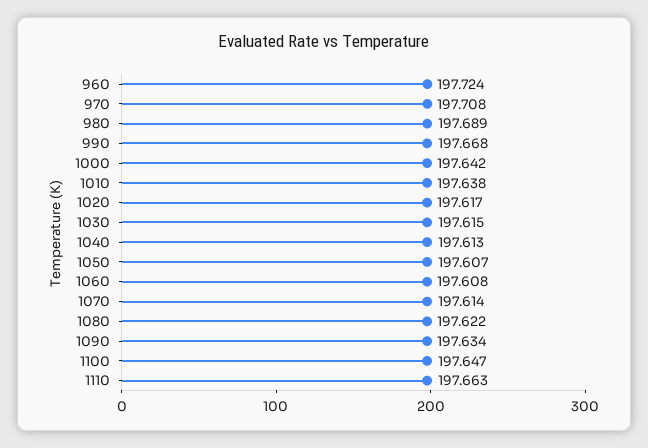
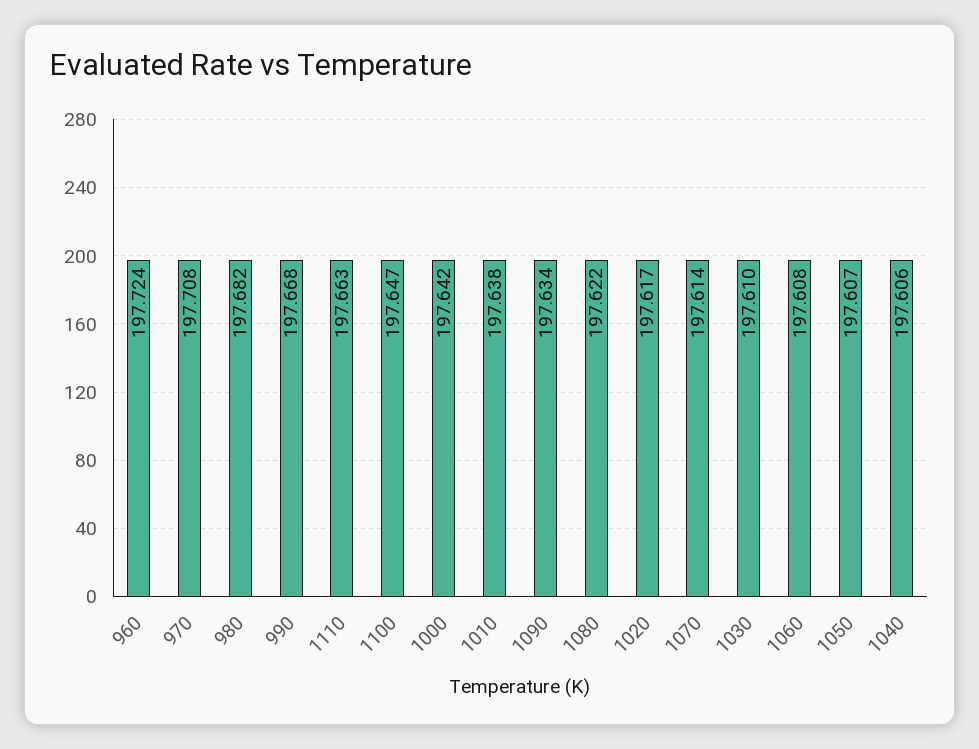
980: 197.689 -> 197.682
1030: 197.615 -> 197.61
1040: 197.613 -> 197.606

